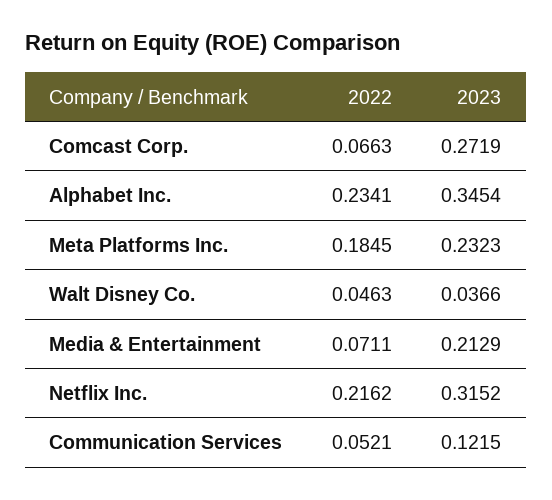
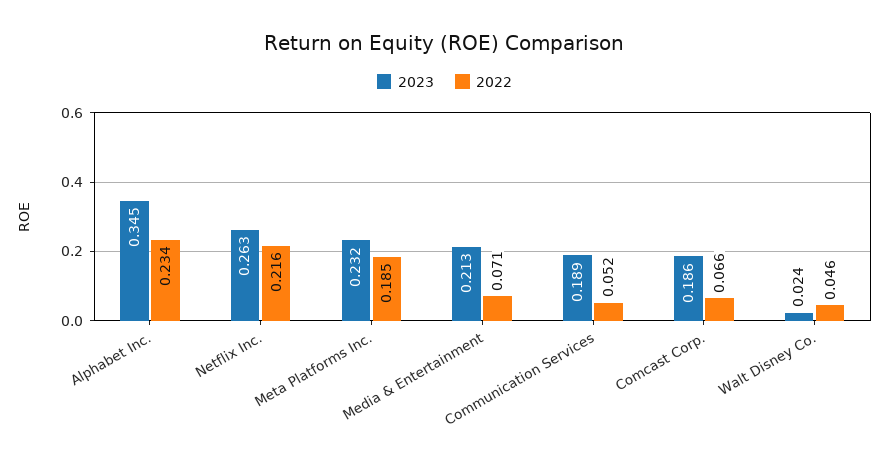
2023, Comcast Corp.: 0.2719 -> 0.186
2023, Walt Disney Co.: 0.0366 -> 0.024
2023, Netflix Inc.: 0.3152 -> 0.263
2023, Communication Services: 0.1215 -> 0.189

